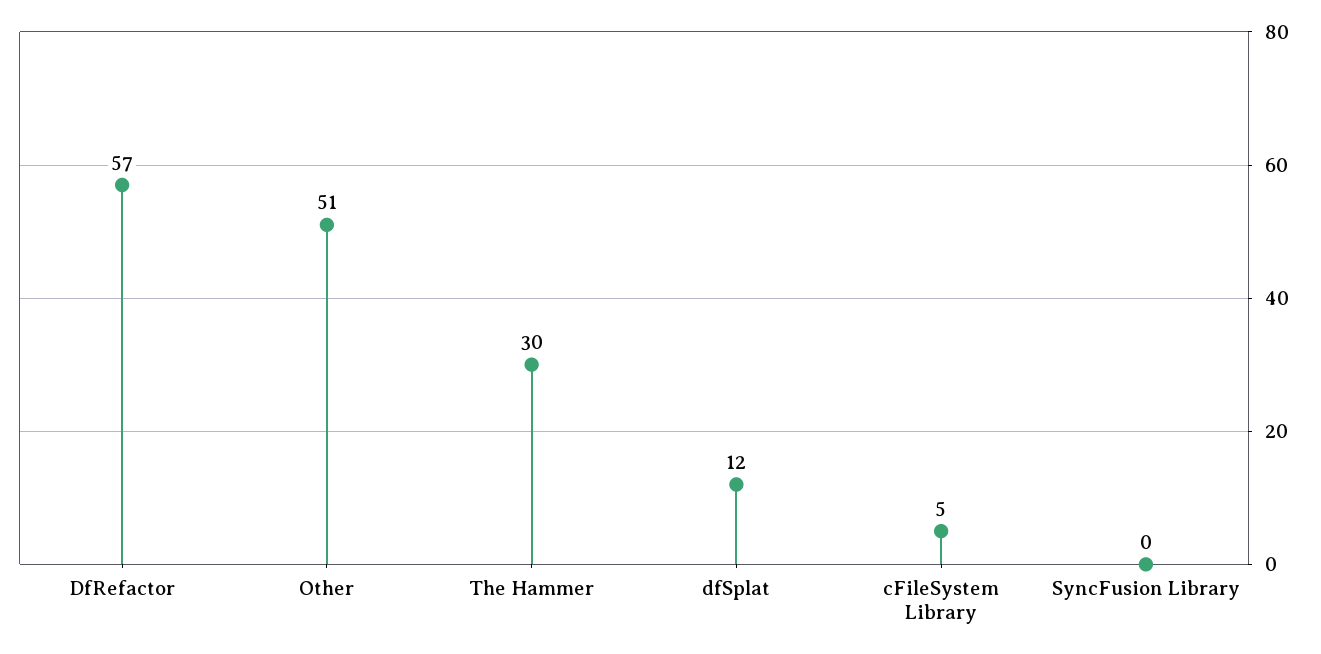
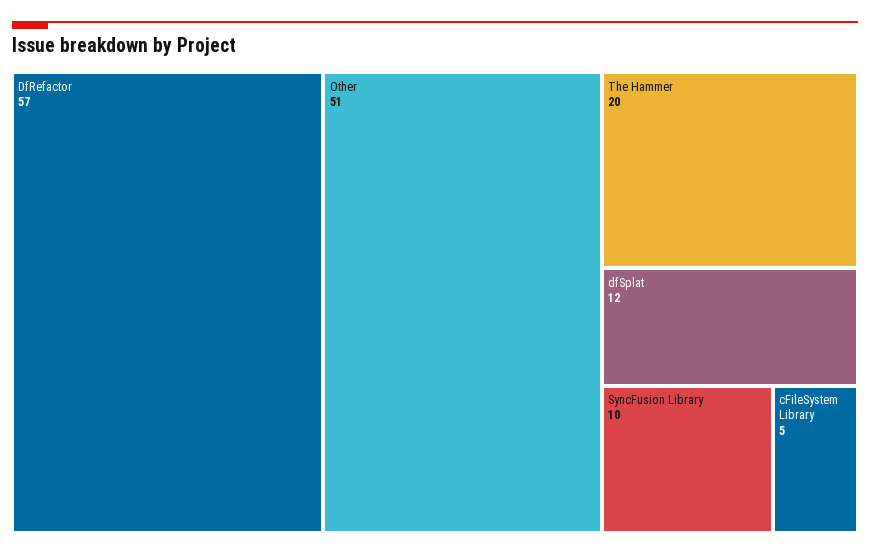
The Hammer: 30 -> 20
SyncFusion Library: 0 -> 10

